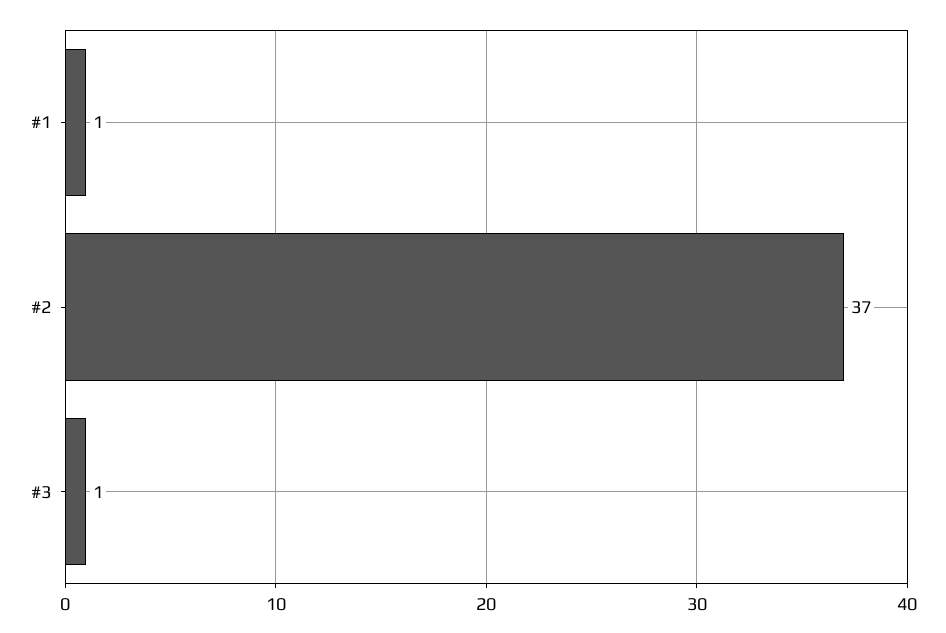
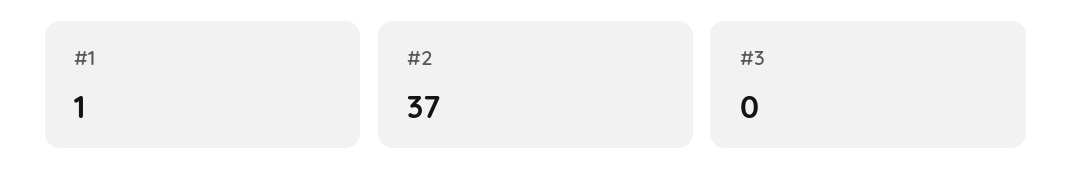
#3: 1 -> 0

